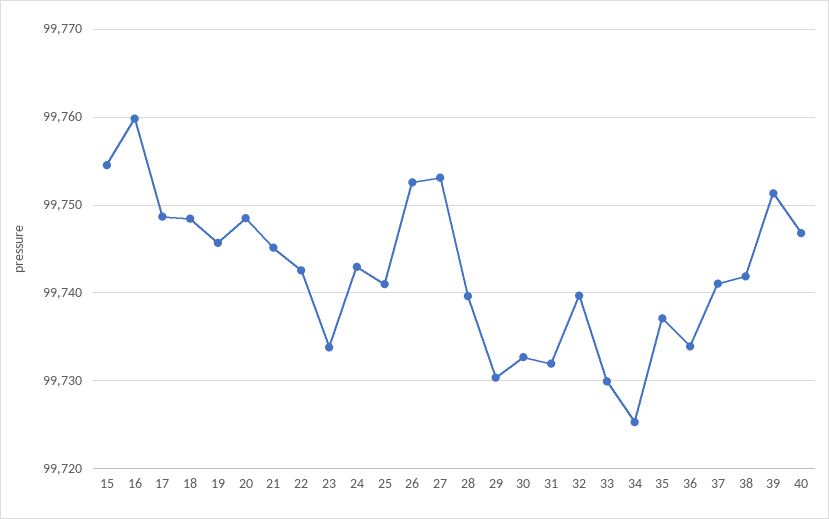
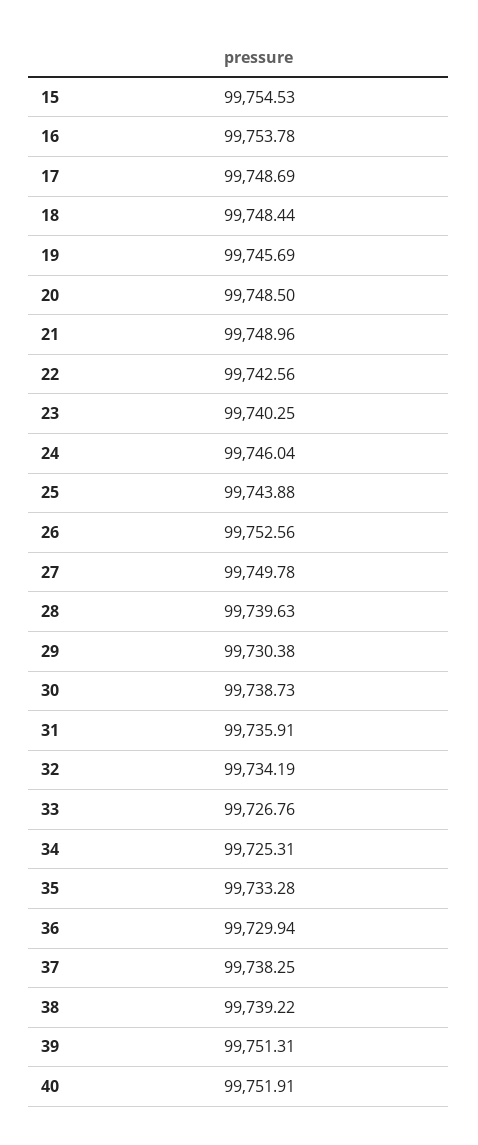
16: 99760 -> 99753.78
21: 99745 -> 99748.96
23: 99734 -> 99740.25
24: 99743 -> 99746.04
25: 99741 -> 99743.88
27: 99753 -> 99749.78
30: 99733 -> 99738.73
31: 99732 -> 99735.91
32: 99740 -> 99734.19
33: 99730 -> 99726.76
35: 99737 -> 99733.28
36: 99734 -> 99729.94
37: 99741 -> 99738.25
38: 99742 -> 99739.22
40: 99747 -> 99751.91

